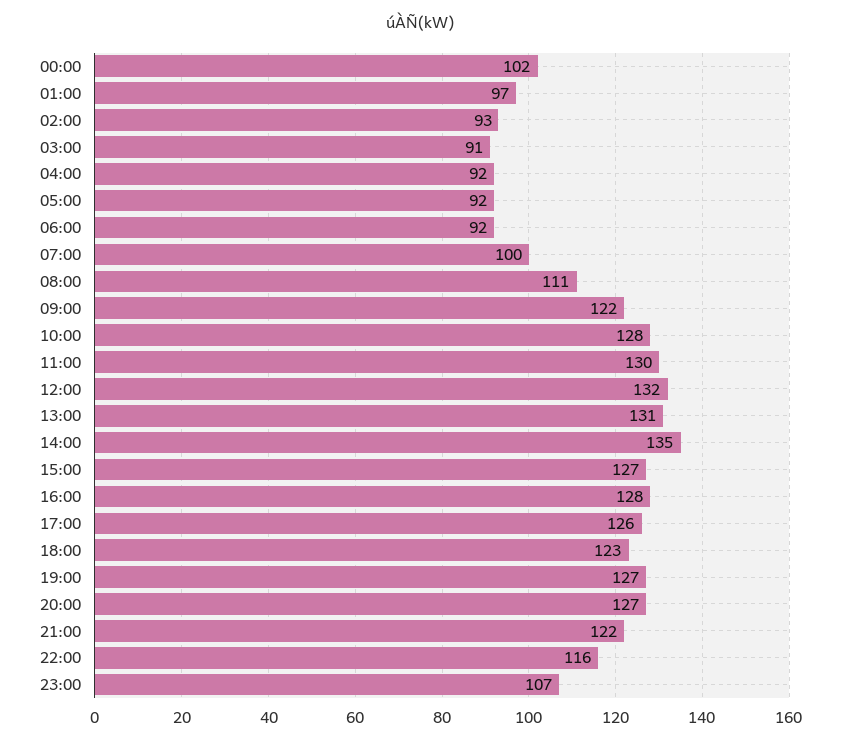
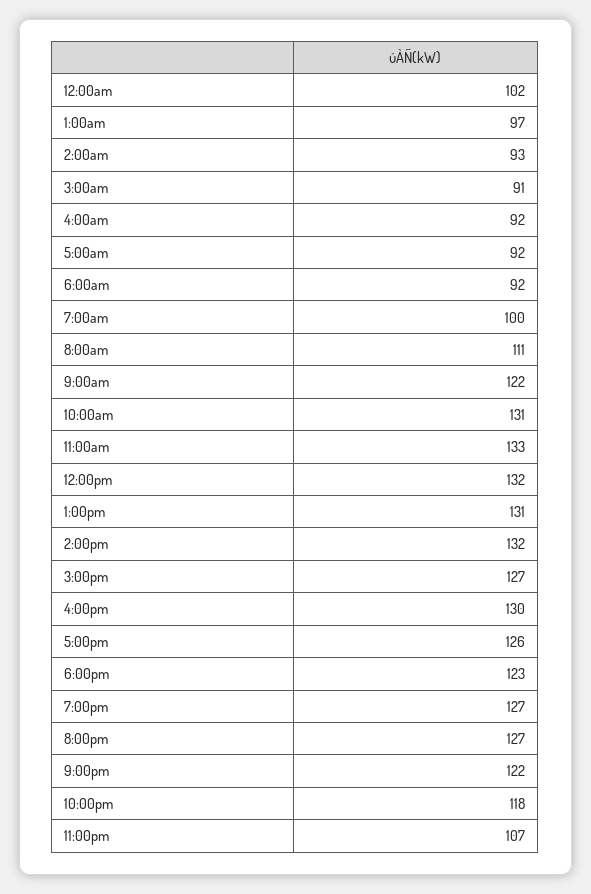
10:00: 128 -> 131
11:00: 130 -> 133
14:00: 135 -> 132
16:00: 128 -> 130
22:00: 116 -> 118

